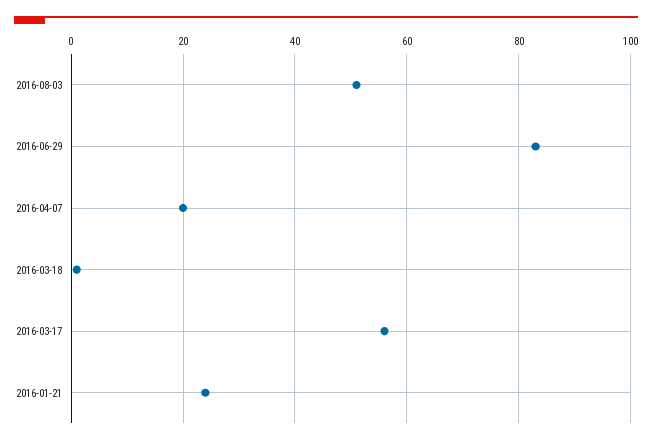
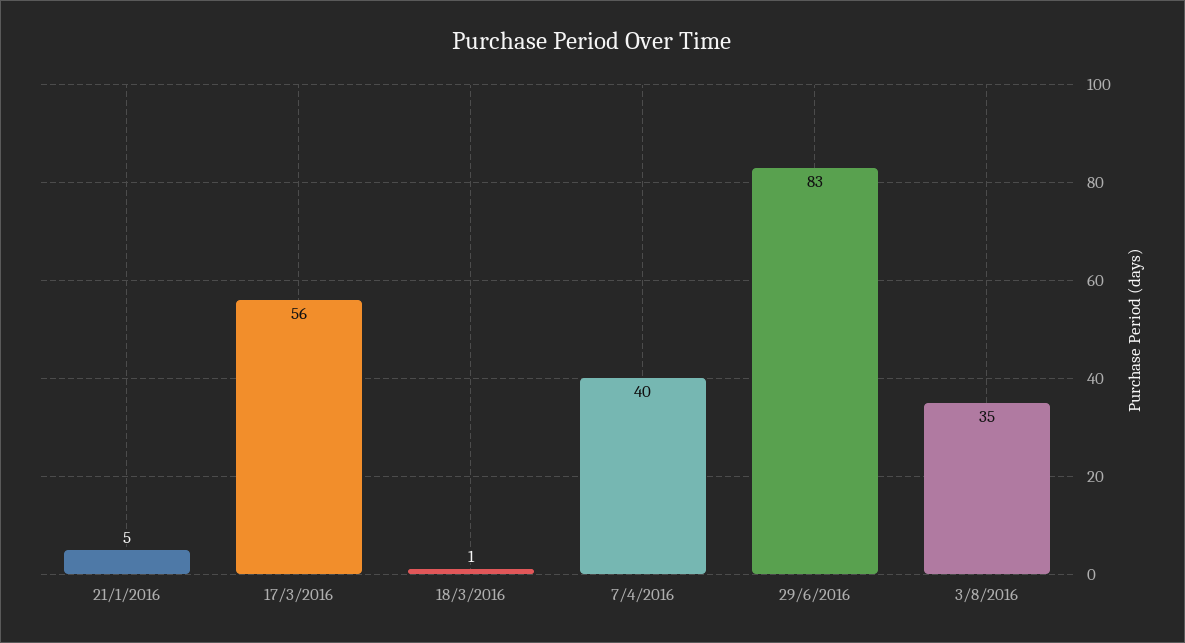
2016-08-03: 50 -> 35
2016-04-07: 20 -> 40
2016-01-21: 25 -> 5

